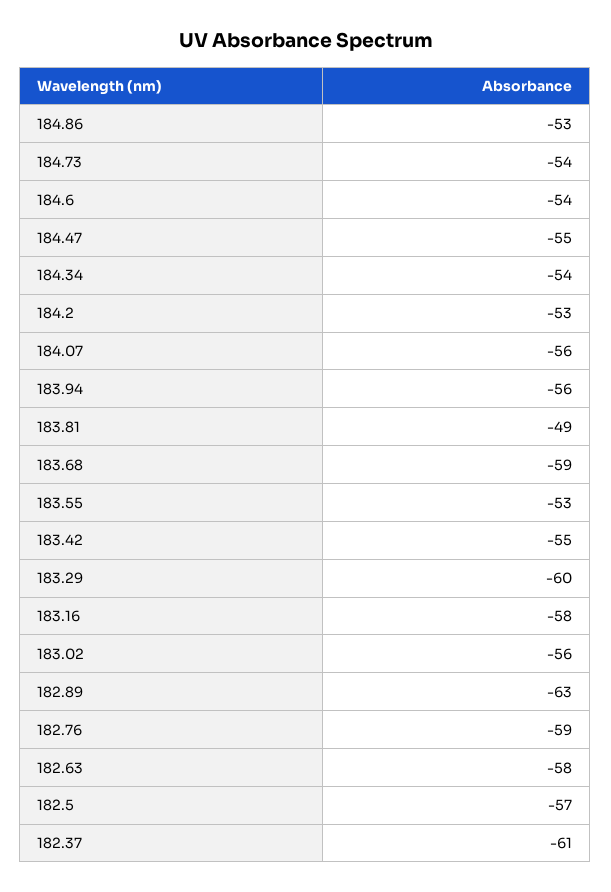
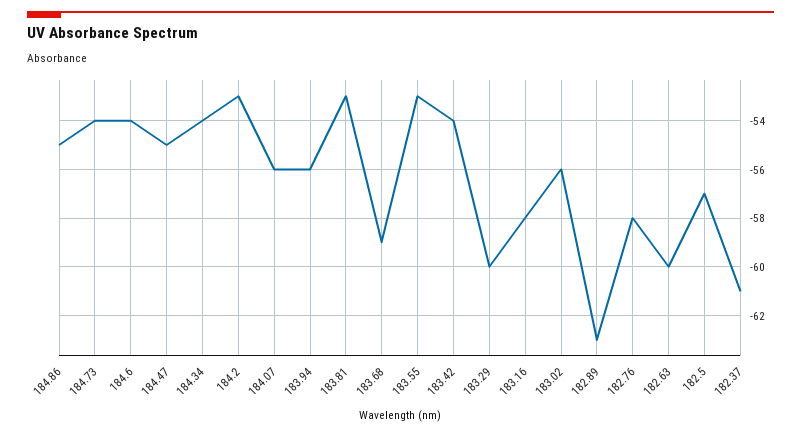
184.86: -53 -> -55
183.81: -49 -> -53
183.42: -55 -> -54
182.76: -59 -> -58
182.63: -58 -> -60

